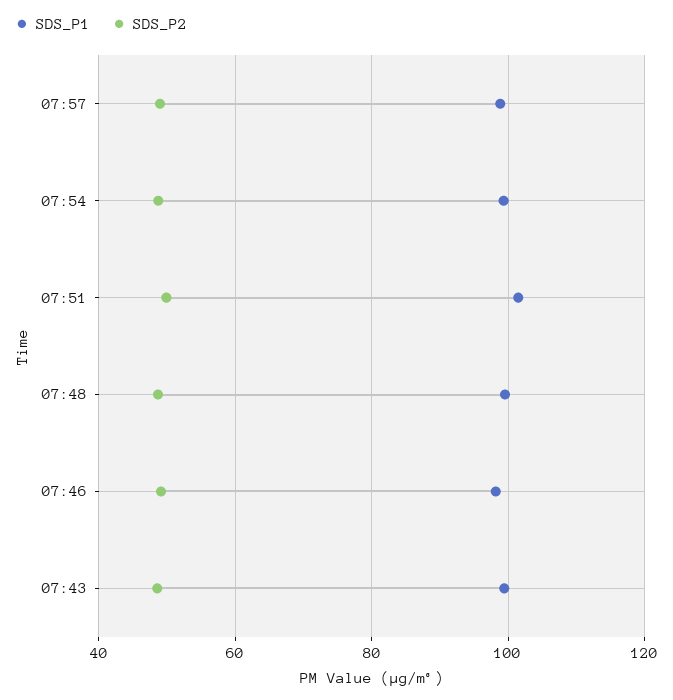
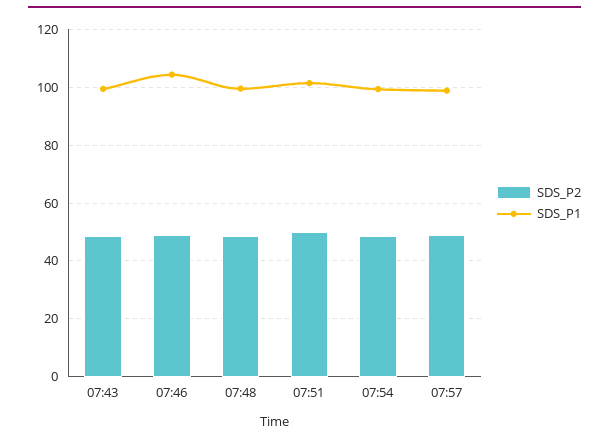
SDS_P1, 07:46: 98 -> 105

